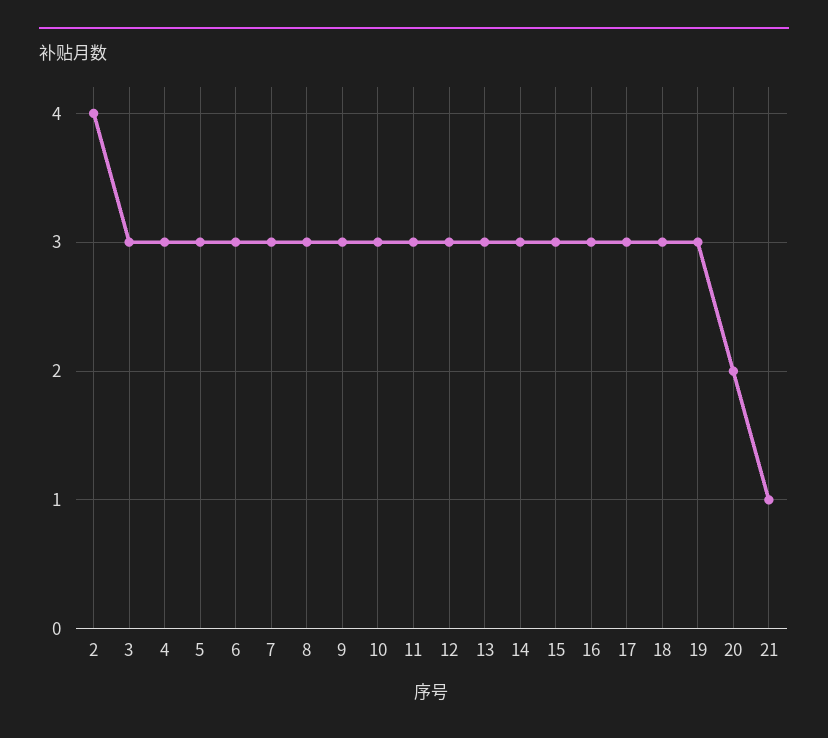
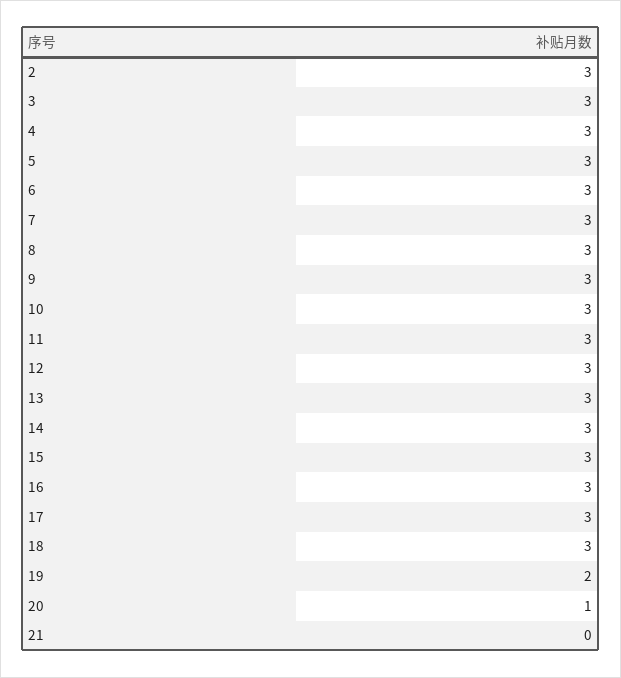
2: 4 -> 3
19: 3 -> 2
20: 2 -> 1
21: 1 -> 0

